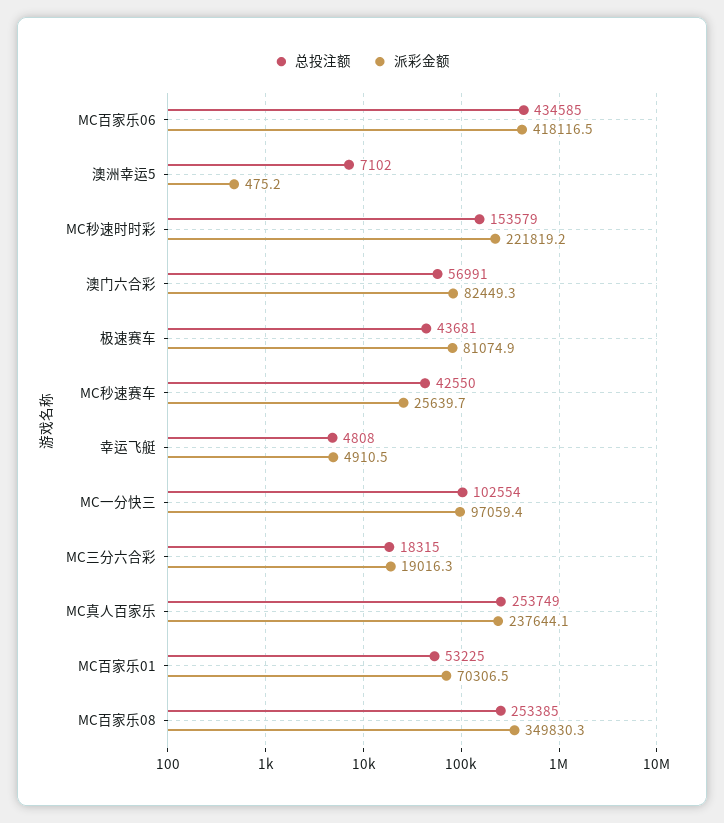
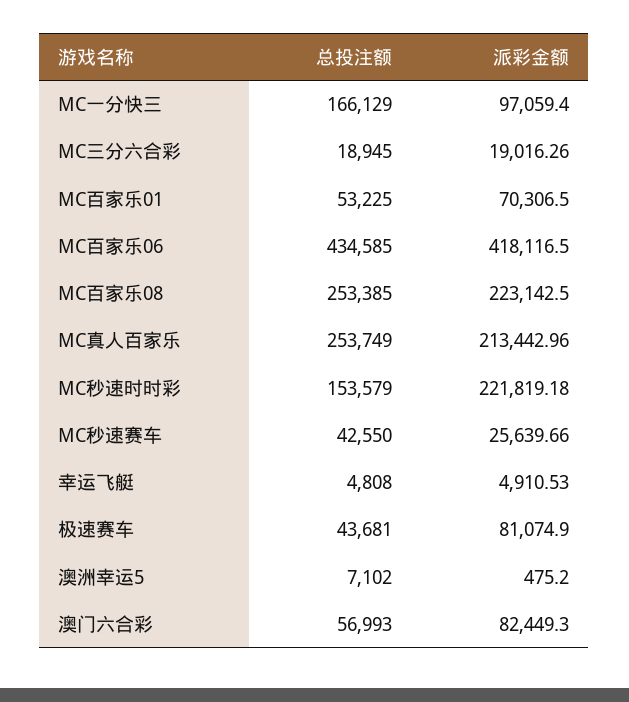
总投注额, 澳门六合彩: 56991 -> 56993
总投注额, MC一分快三: 102554 -> 166129
总投注额, MC三分六合彩: 18315 -> 18945
派彩金额, MC真人百家乐: 237644.1 -> 213442.96
派彩金额, MC百家乐08: 349830.3 -> 223142.5

